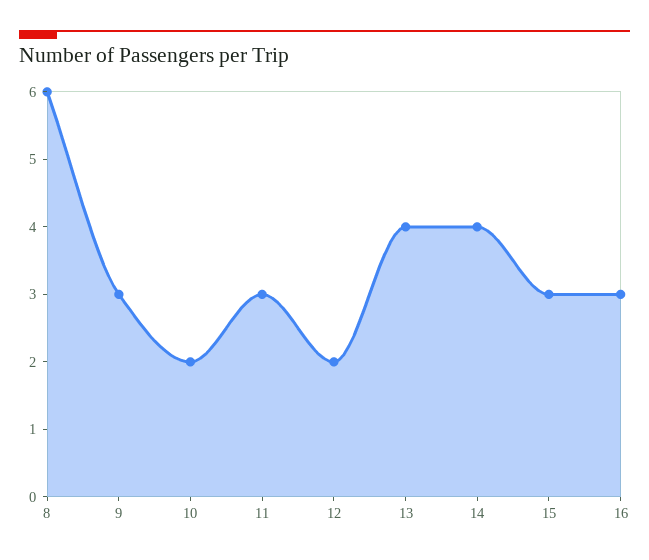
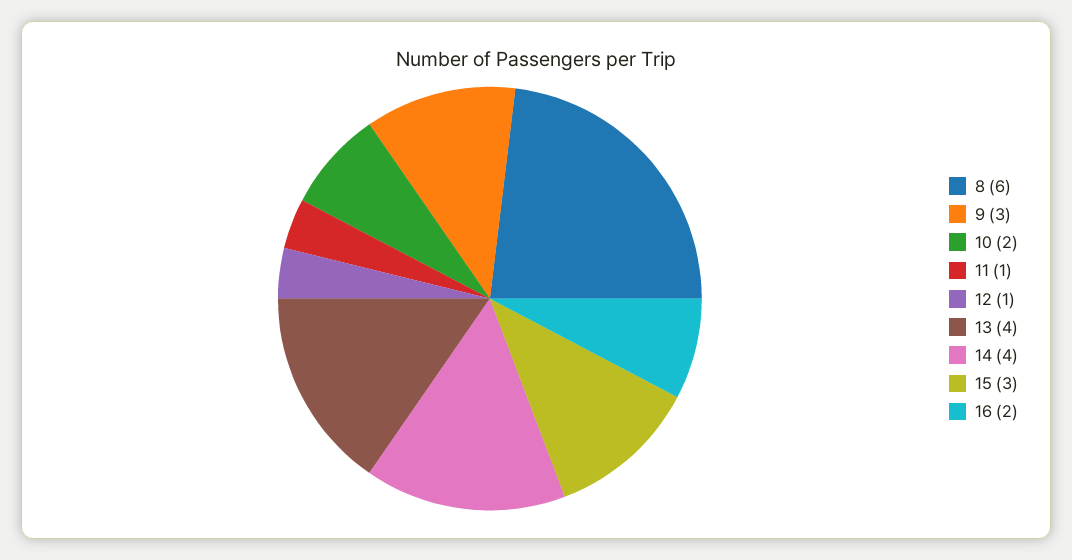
11: 3 -> 1
12: 2 -> 1
16: 3 -> 2

